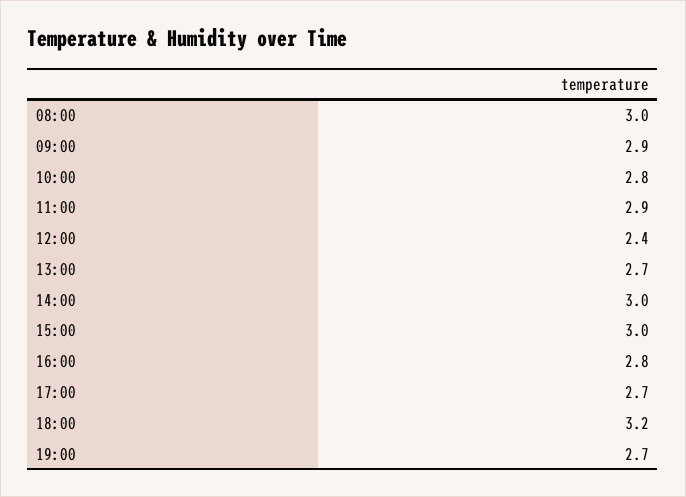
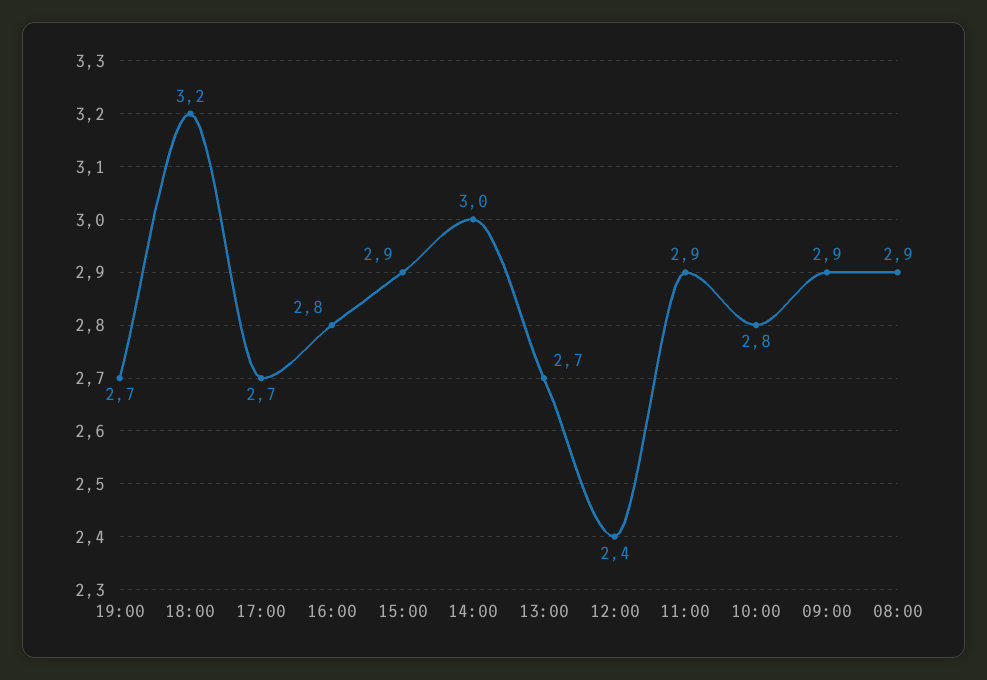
08:00: 3 -> 2.9
15:00: 3 -> 2.9

